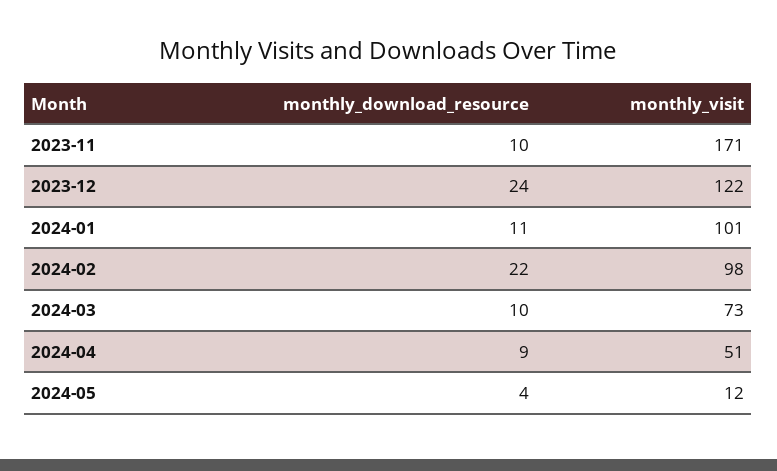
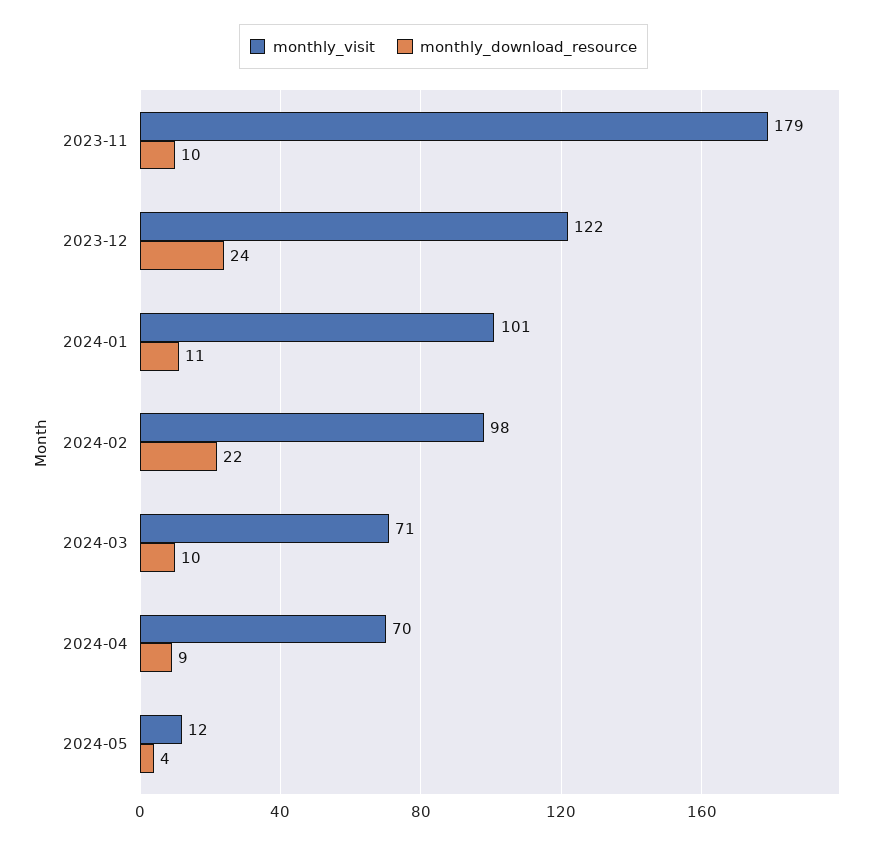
monthly_visit, 2023-11: 171 -> 179
monthly_visit, 2024-03: 73 -> 71
monthly_visit, 2024-04: 51 -> 70

